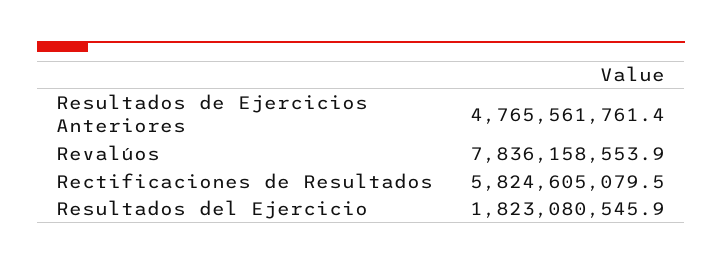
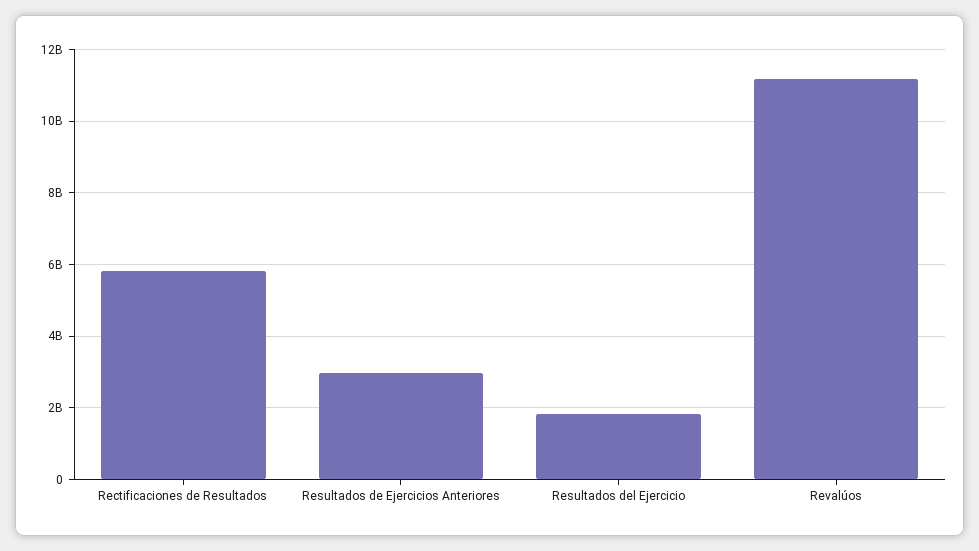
Resultados de Ejercicios Anteriores: 4765561761.4 -> 3000000000
Revalúos: 7836158553.9 -> 11200000000

